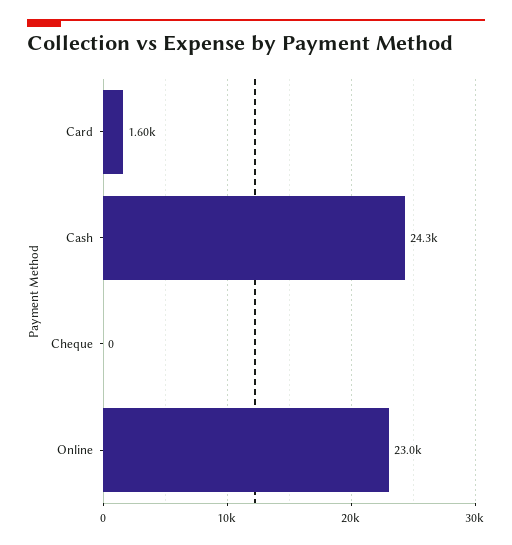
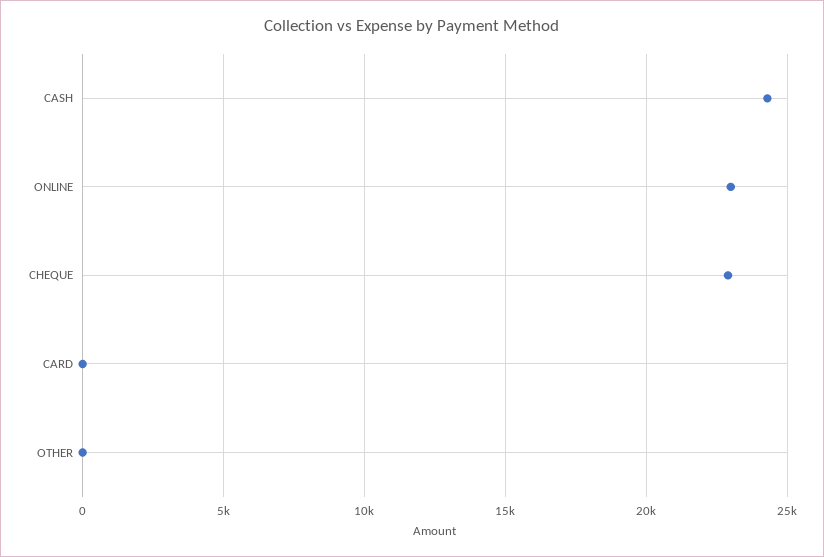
Card: 1600 -> 0
Cheque: 0 -> 23000
OTHER: none -> 0

